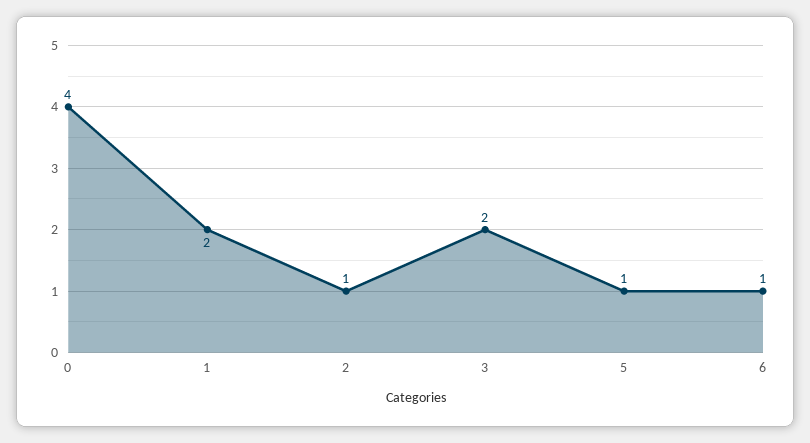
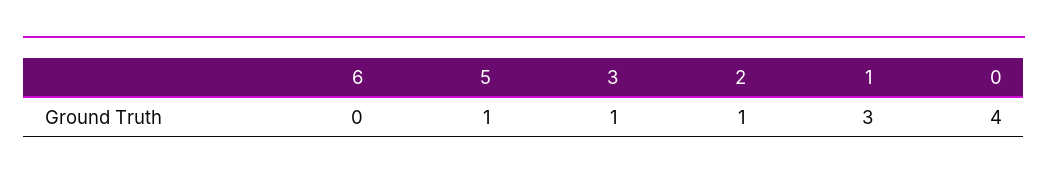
1: 2 -> 3
3: 2 -> 1
6: 1 -> 0

